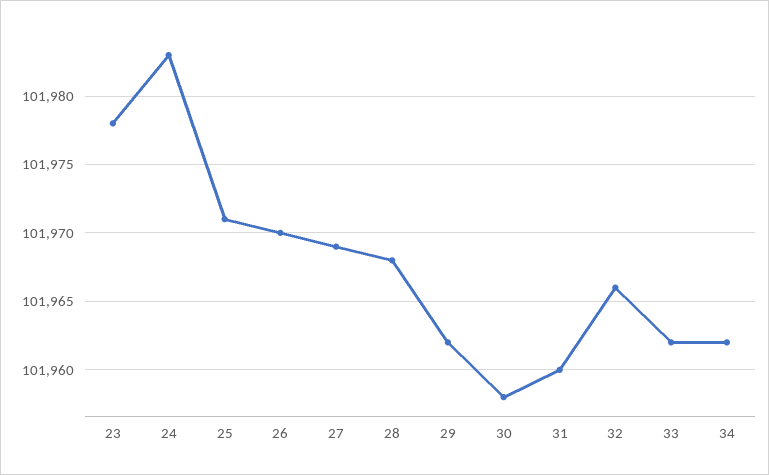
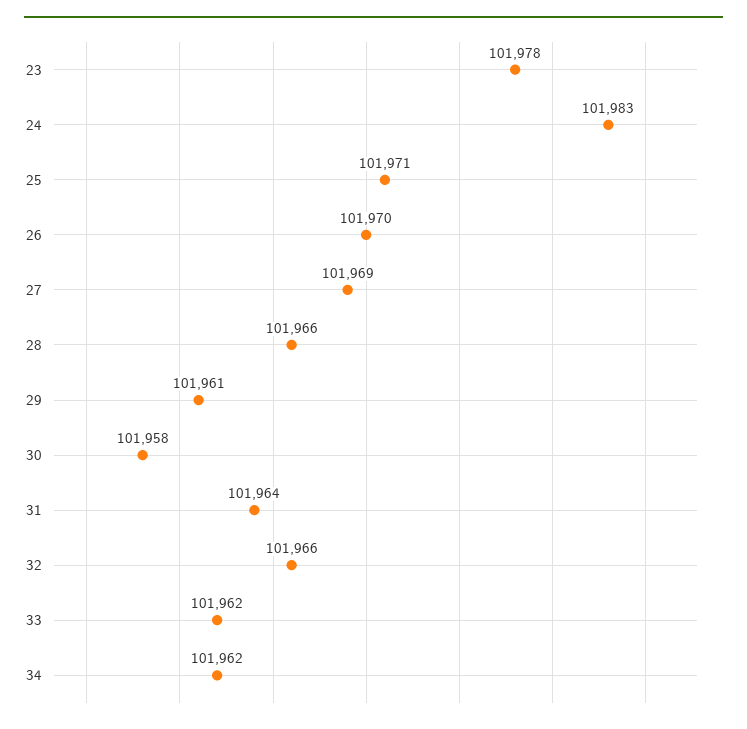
28: 101968 -> 101966
29: 101962 -> 101961
31: 101960 -> 101964

